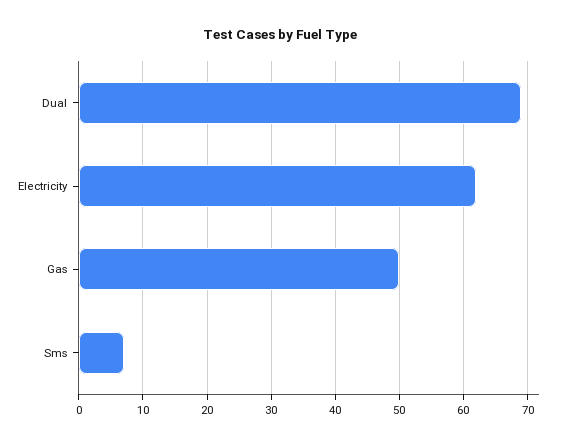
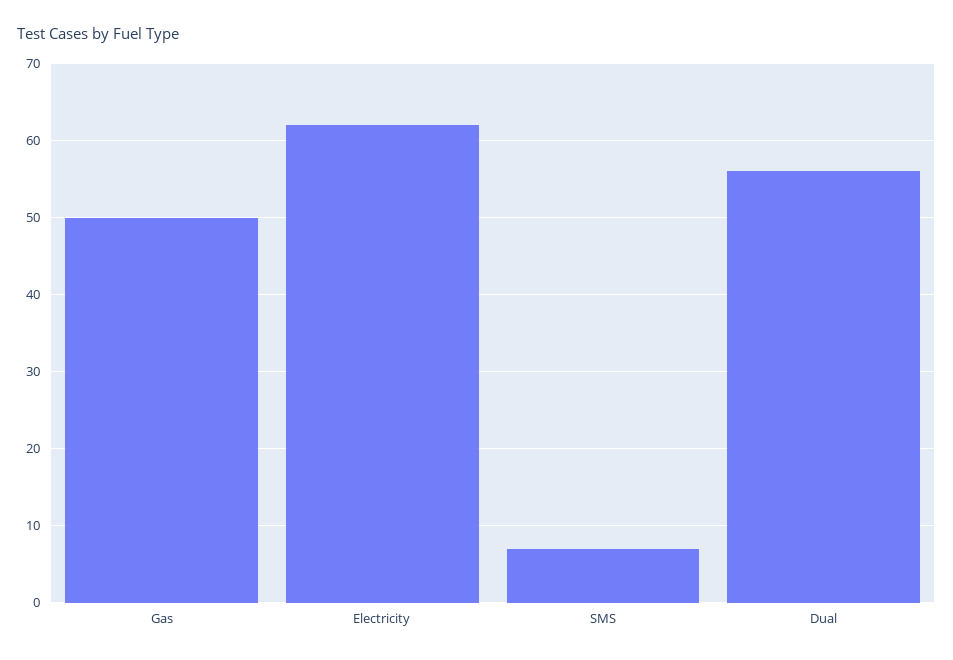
Dual: 69 -> 56

